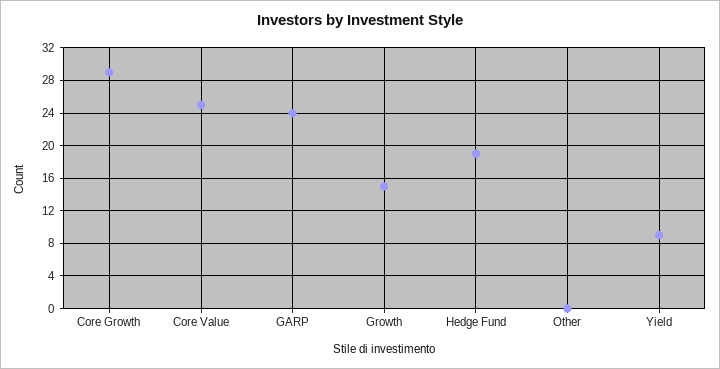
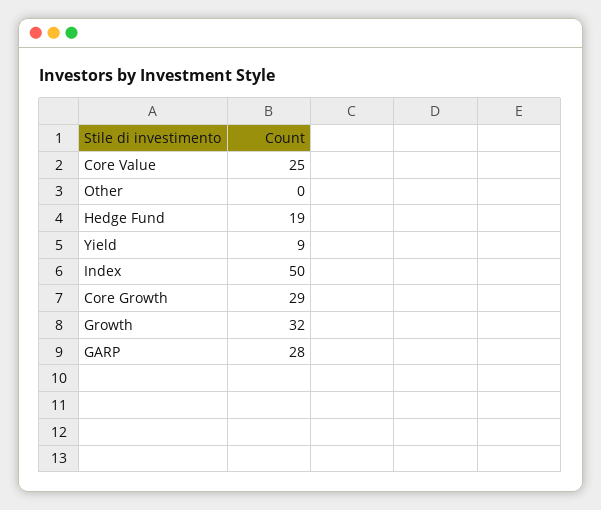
GARP: 24 -> 28
Growth: 15 -> 32
Index: none -> 50

